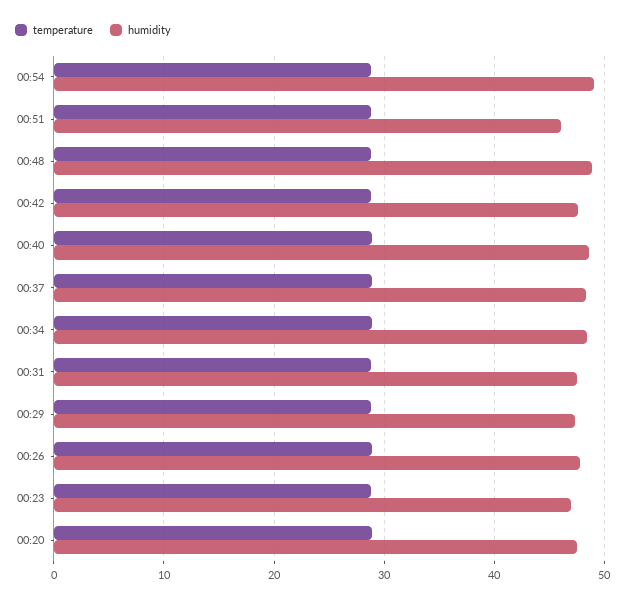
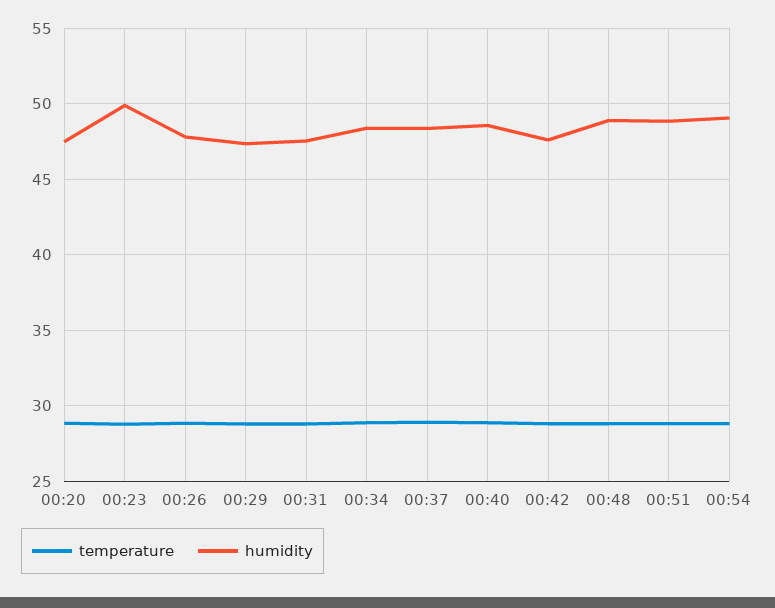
humidity, 00:51: 46 -> 49
humidity, 00:23: 47 -> 50

